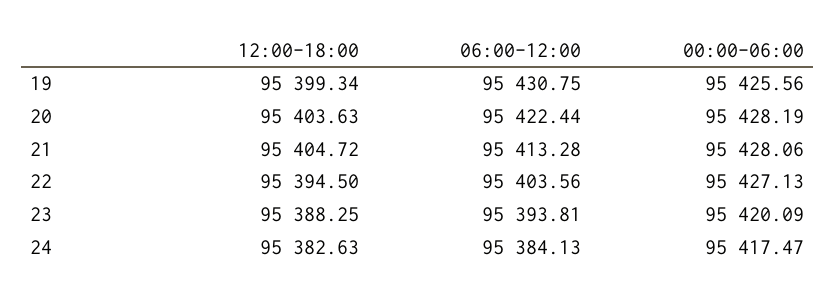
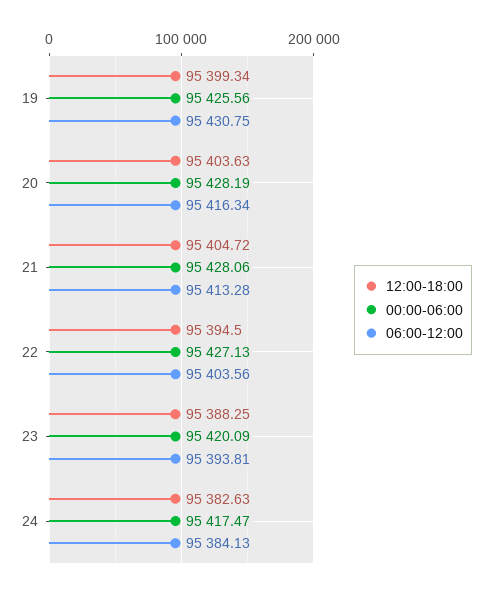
06:00-12:00, 20: 95422.44 -> 95416.34

